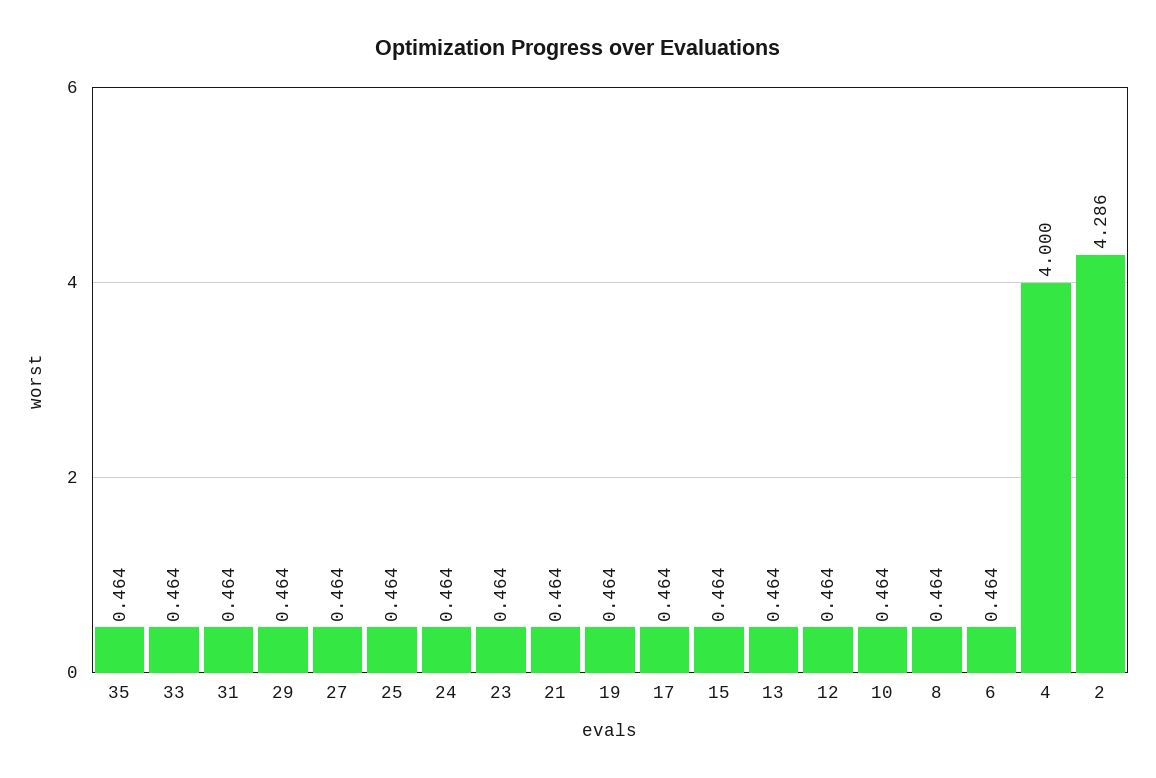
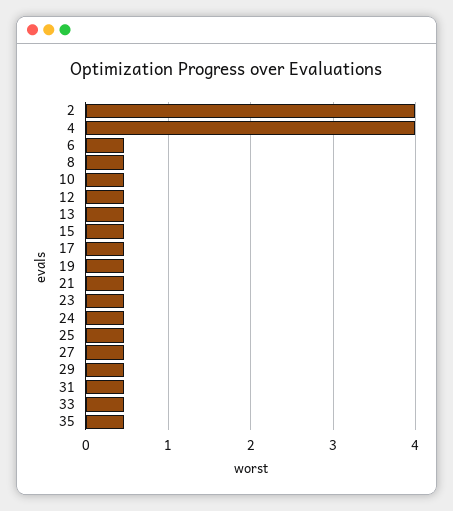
2: 4.286 -> 4

